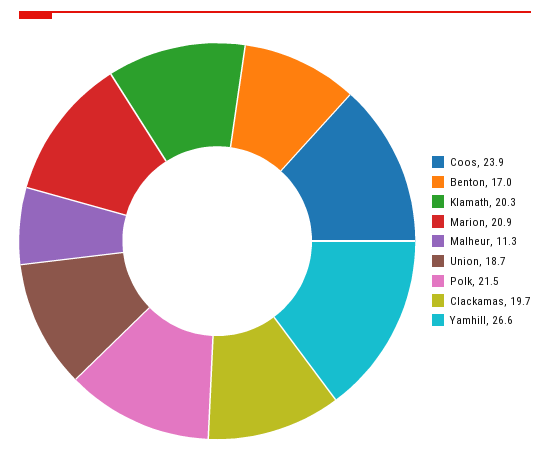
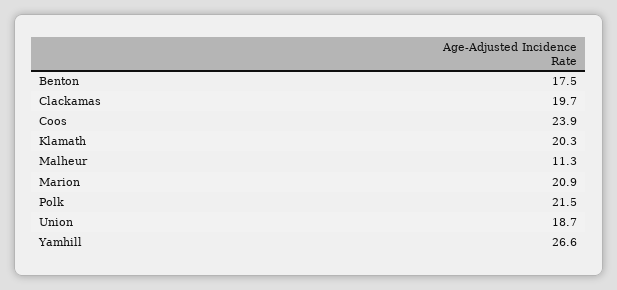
Benton: 17 -> 17.5

